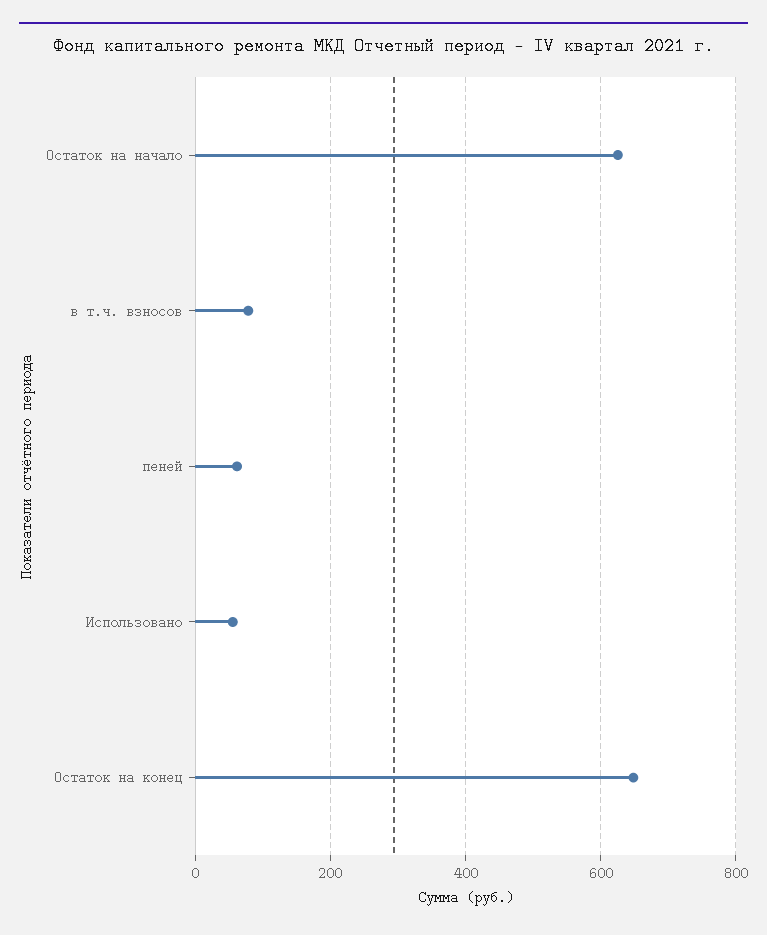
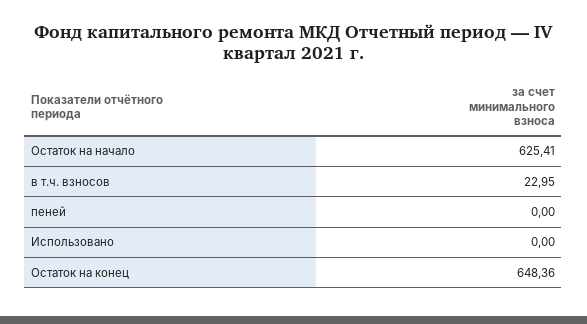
в т.ч. взносов: 80 -> 22.95
пеней: 60 -> 0
Использовано: 60 -> 0

